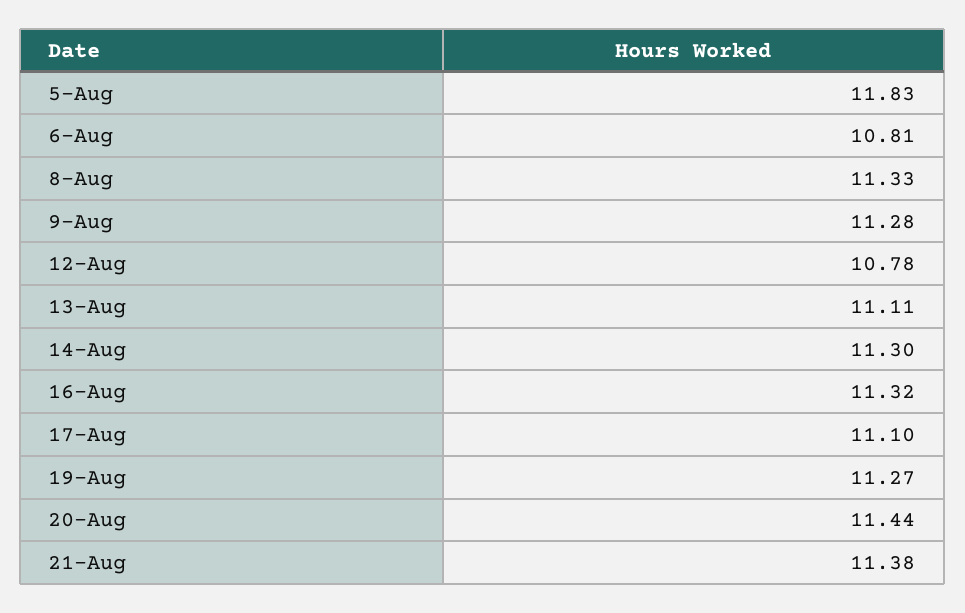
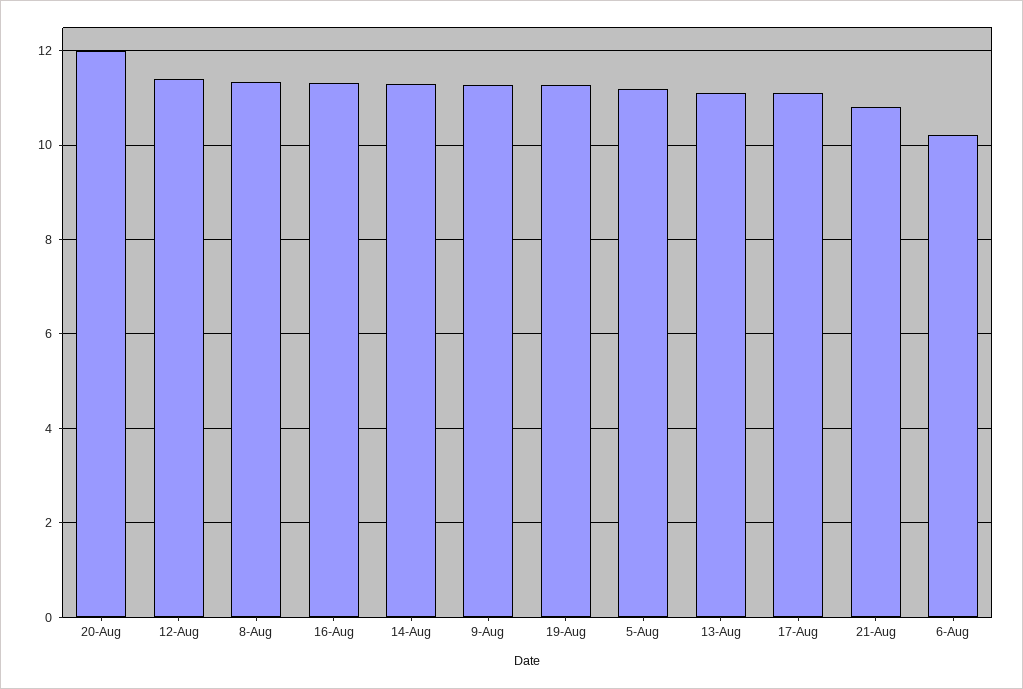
5-Aug: 11.83 -> 11.2
6-Aug: 10.81 -> 10.2
12-Aug: 10.78 -> 11.4
20-Aug: 11.44 -> 12
21-Aug: 11.38 -> 10.8

